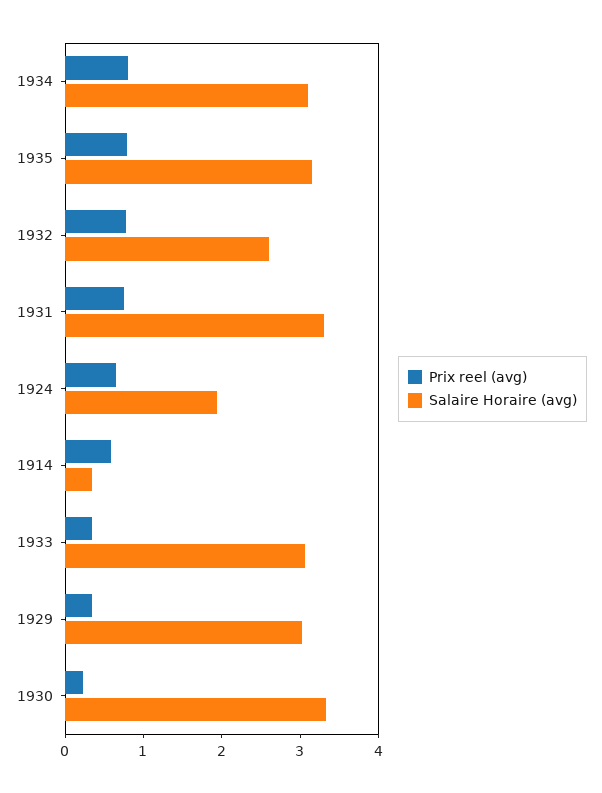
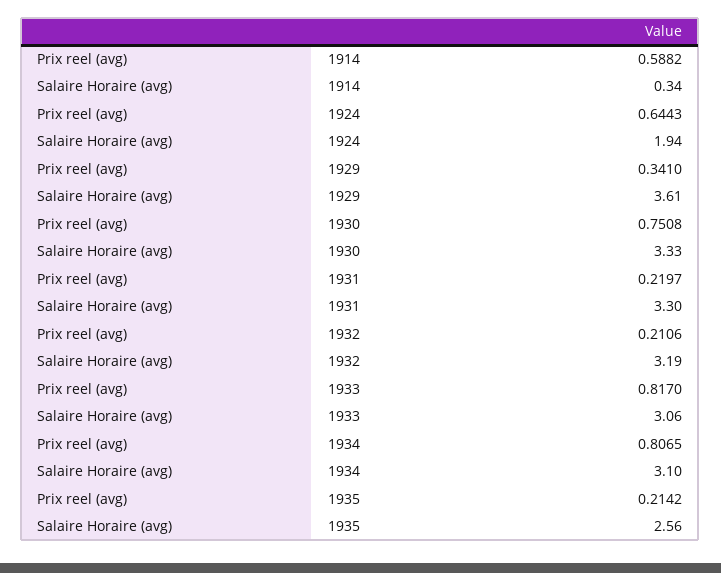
Prix reel (avg), 1935: 0.8 -> 0.2142
Salaire Horaire (avg), 1935: 3.2 -> 2.56
Prix reel (avg), 1932: 0.8 -> 0.2106
Salaire Horaire (avg), 1932: 2.6 -> 3.19
Prix reel (avg), 1931: 0.8 -> 0.2197
Prix reel (avg), 1933: 0.4 -> 0.817
Salaire Horaire (avg), 1929: 3 -> 3.61
Prix reel (avg), 1930: 0.2 -> 0.7508

